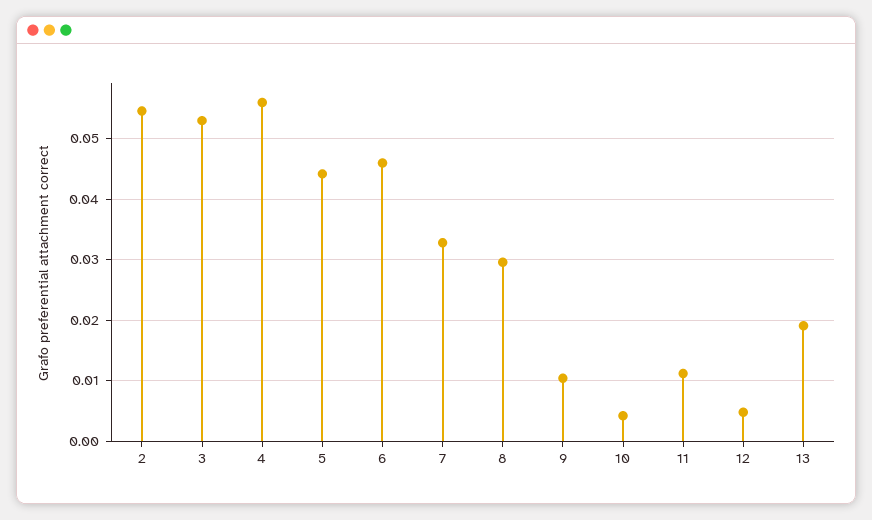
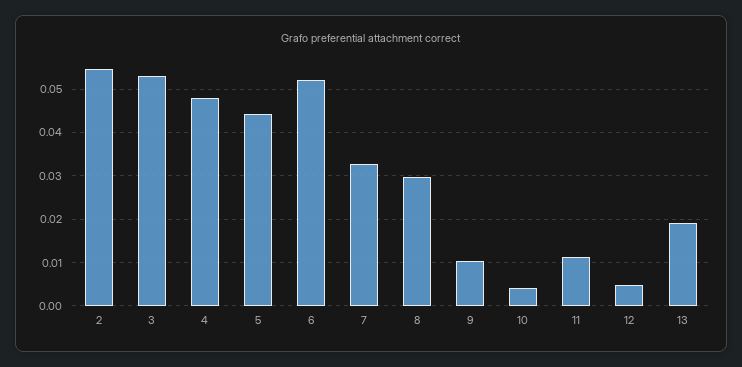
4: 0.056 -> 0.048
6: 0.046 -> 0.052

